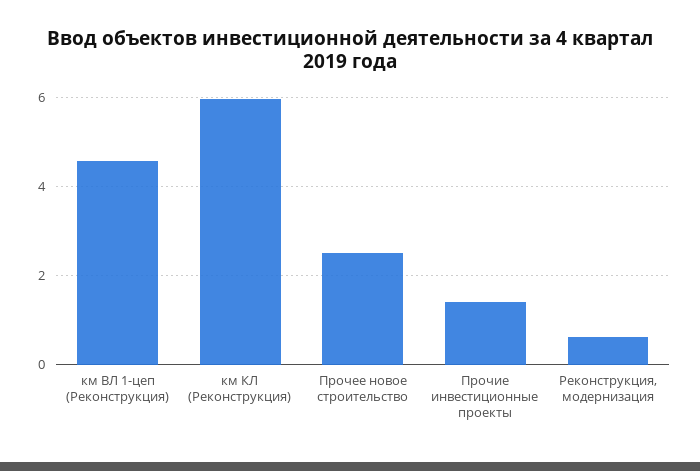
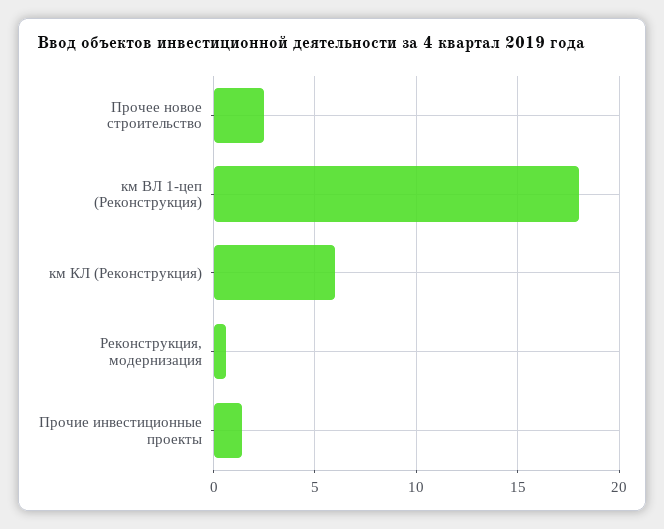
км ВЛ 1-цеп (Реконструкция): 4.6 -> 18

